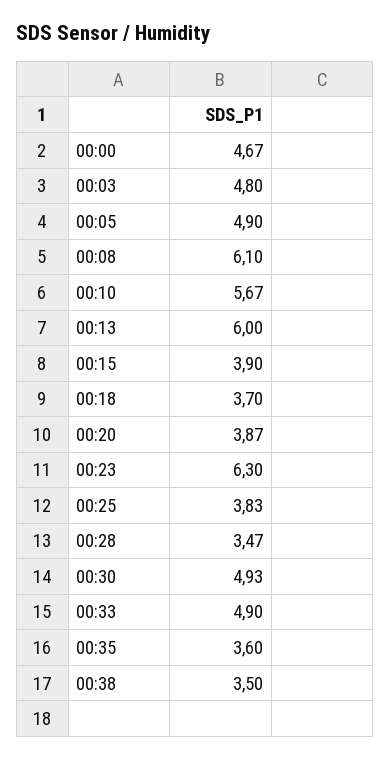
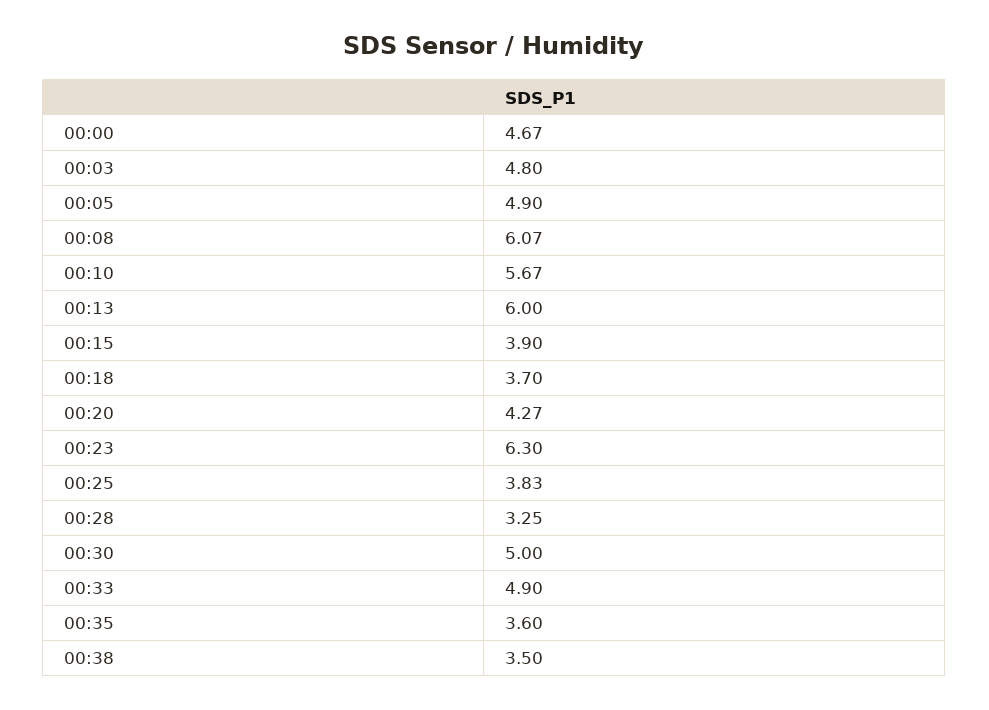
00:08: 6.1 -> 6.07
00:20: 3.87 -> 4.27
00:28: 3.47 -> 3.25
00:30: 4.93 -> 5

